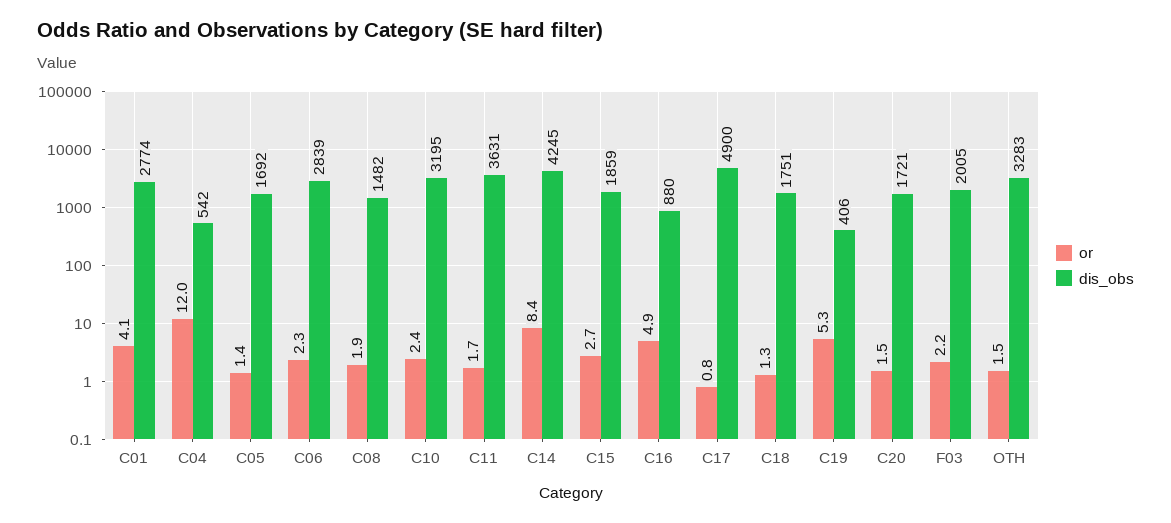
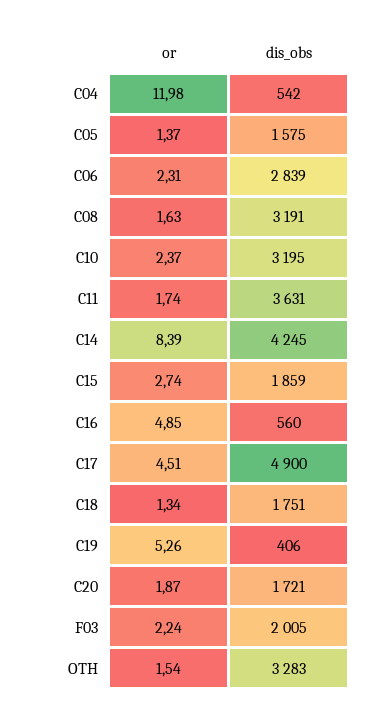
or, C01: 4.1 -> none
dis_obs, C01: 2774 -> none
dis_obs, C05: 1692 -> 1575
or, C08: 1.9 -> 1.63
dis_obs, C08: 1482 -> 3191
dis_obs, C16: 880 -> 560
or, C17: 0.8 -> 4.51
or, C20: 1.5 -> 1.87

